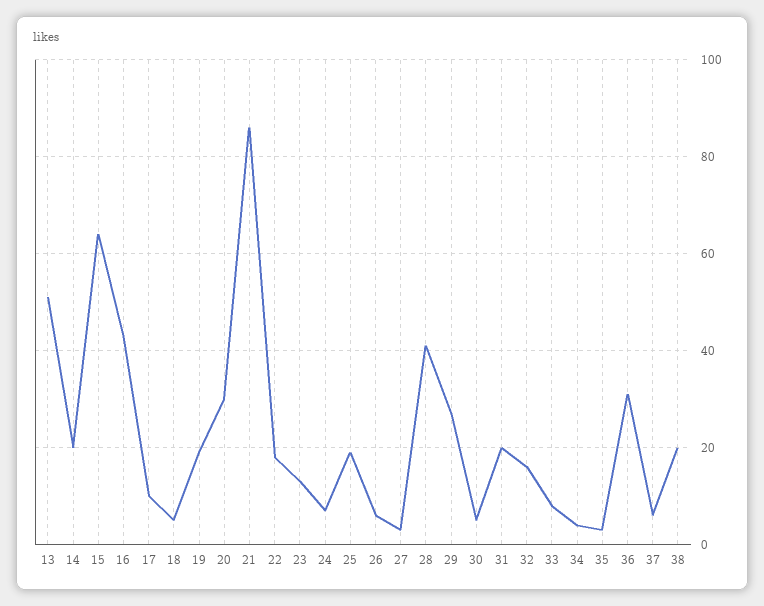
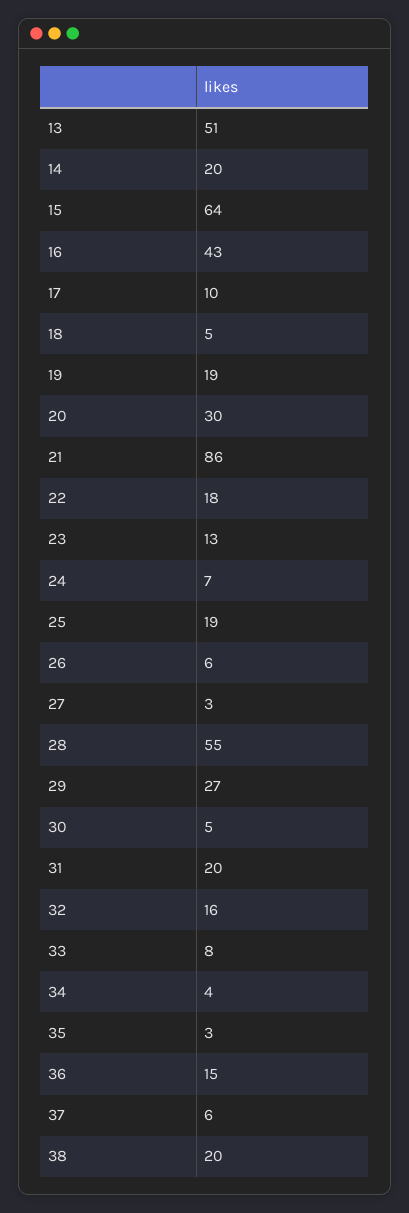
28: 40 -> 55
36: 30 -> 15

